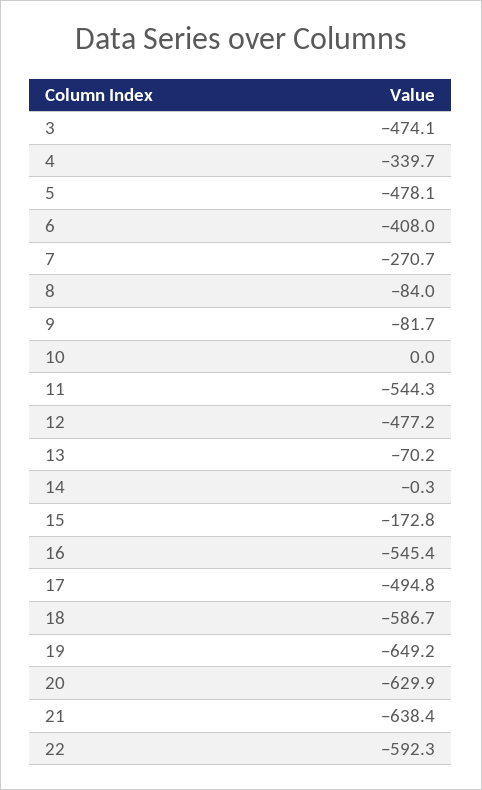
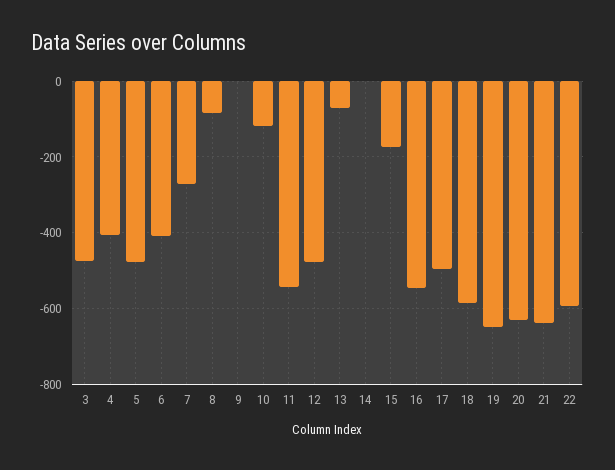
4: -339.7 -> -400
9: -81.7 -> 0
10: 0 -> -120

